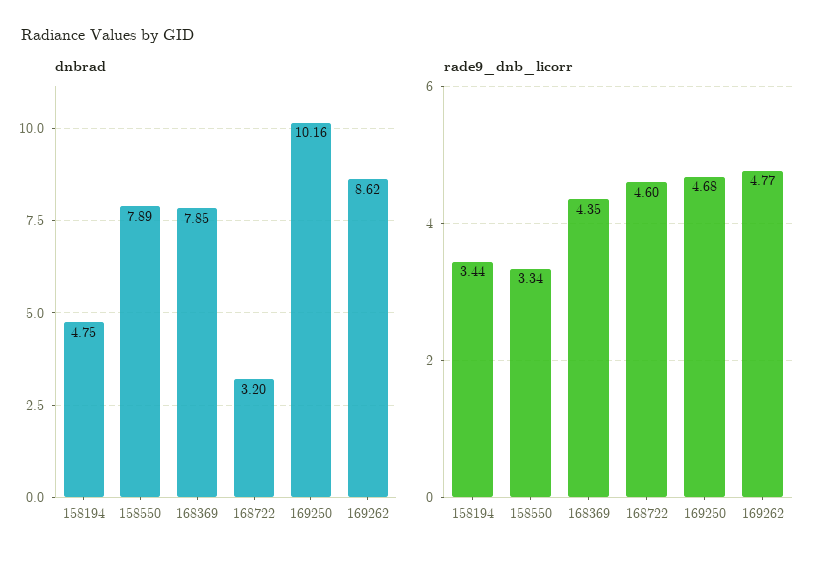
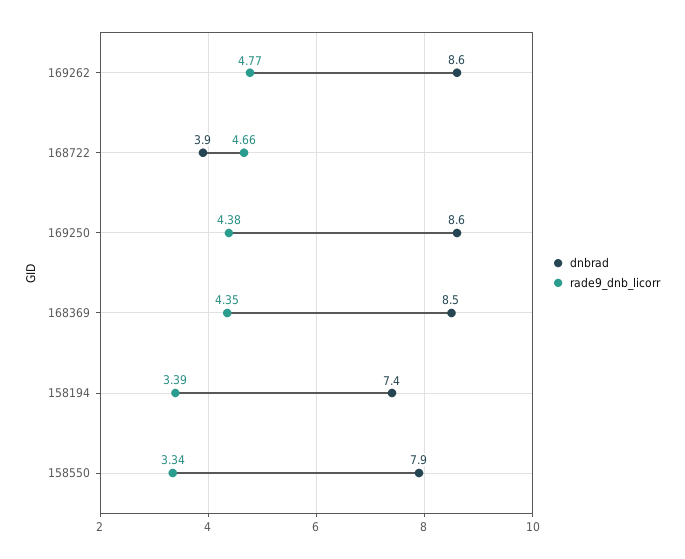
dnbrad, 158194: 4.75 -> 7.4
dnbrad, 168369: 7.85 -> 8.5
dnbrad, 168722: 3.2 -> 3.9
dnbrad, 169250: 10.16 -> 8.6
rade9_dnb_licorr, 158194: 3.44 -> 3.39
rade9_dnb_licorr, 168722: 4.6 -> 4.66
rade9_dnb_licorr, 169250: 4.68 -> 4.38

